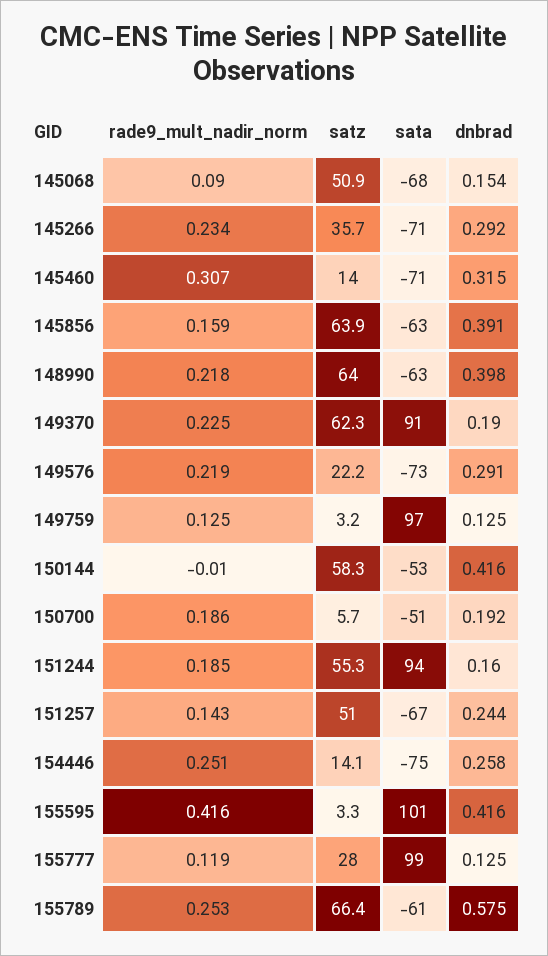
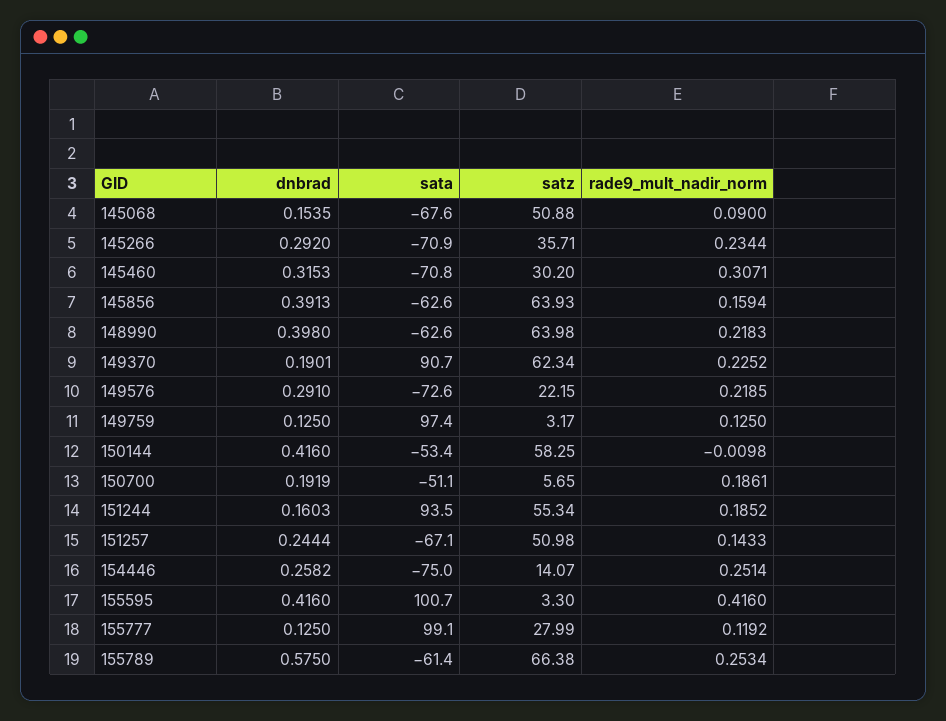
satz, 145460: 14 -> 30.2

